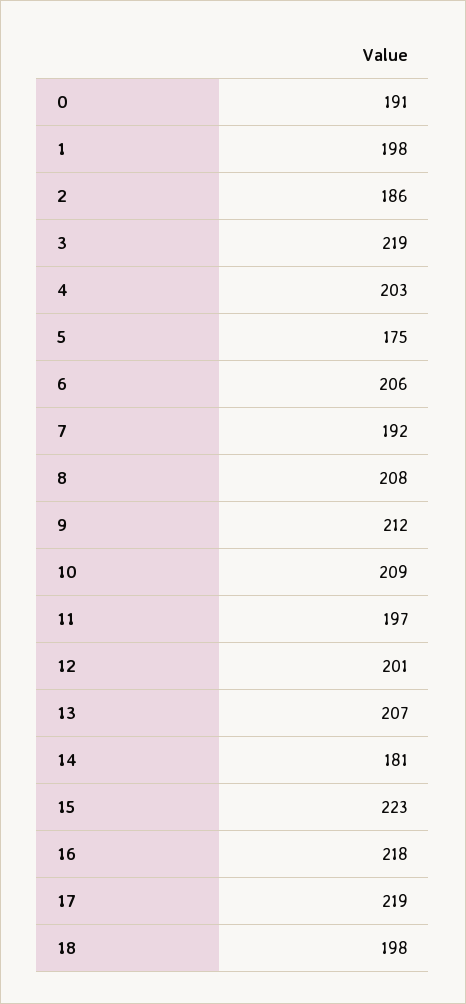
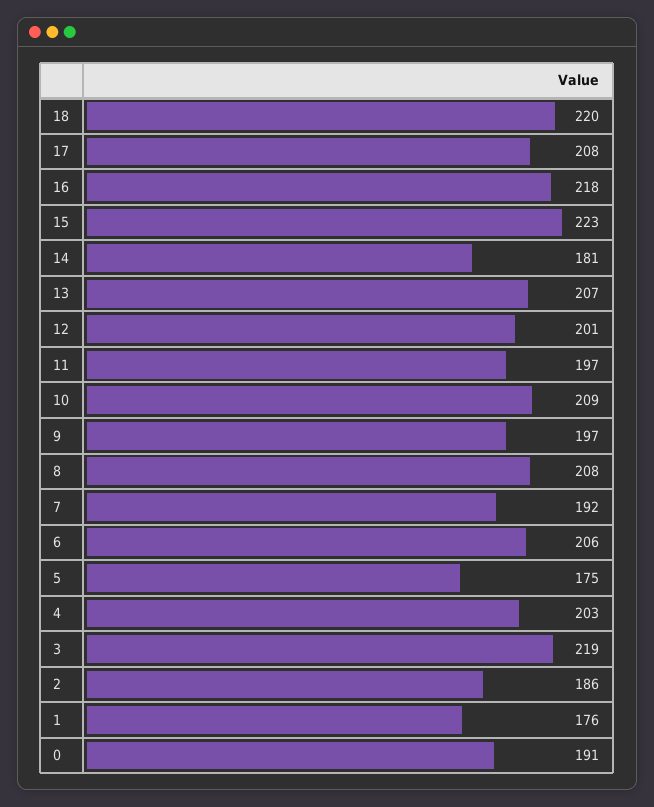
1: 198 -> 176
9: 212 -> 197
17: 219 -> 208
18: 198 -> 220

